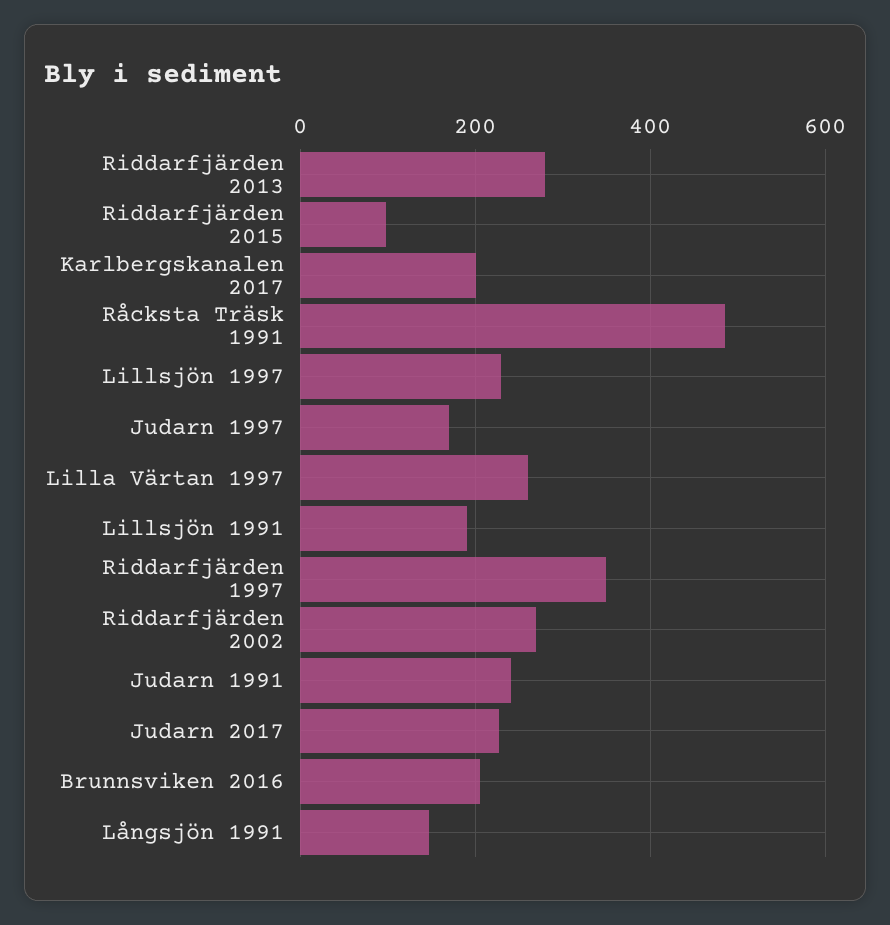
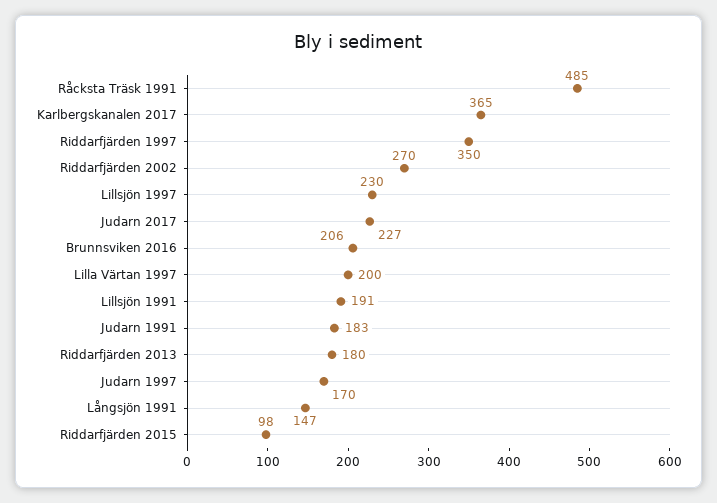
Riddarfjärden 2013: 280 -> 180
Karlbergskanalen 2017: 200 -> 365
Lilla Värtan 1997: 260 -> 200
Judarn 1991: 240 -> 183

